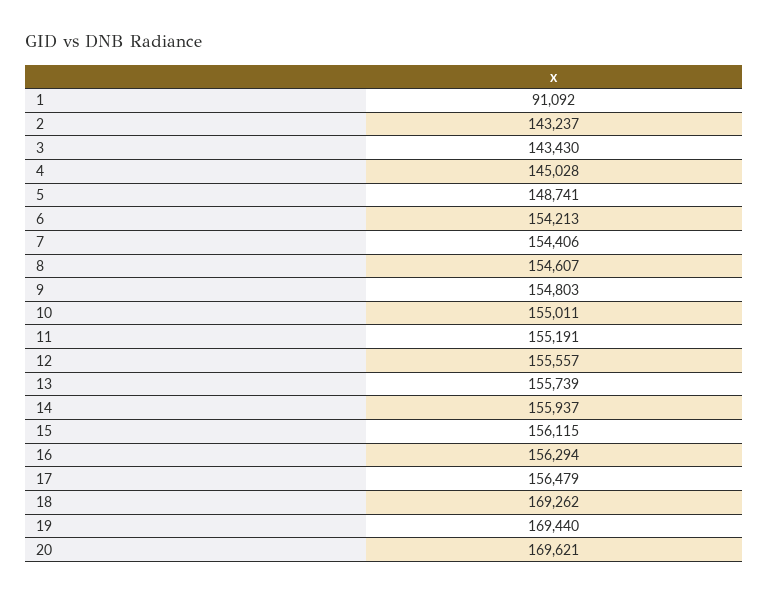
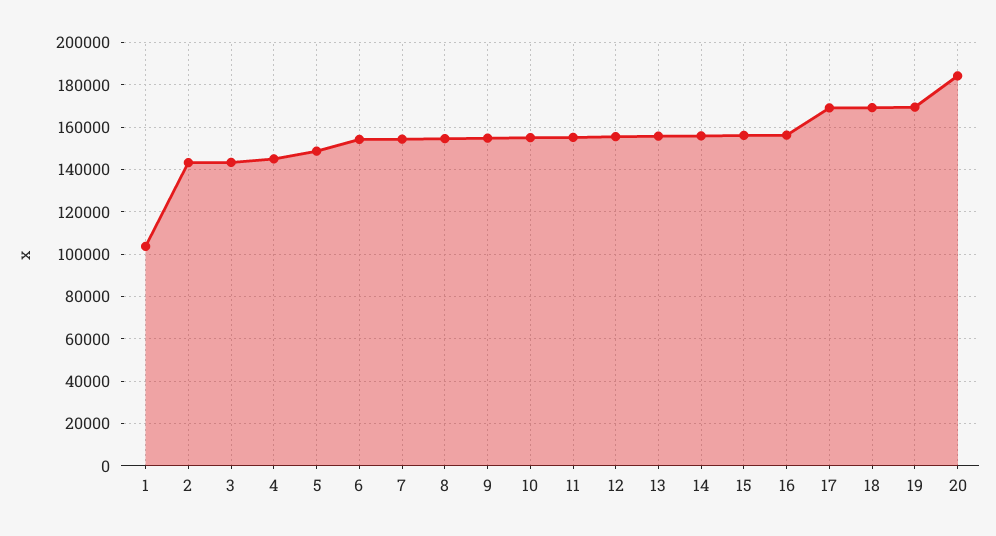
1: 91092 -> 105000
17: 156479 -> 170000
20: 169621 -> 185000

